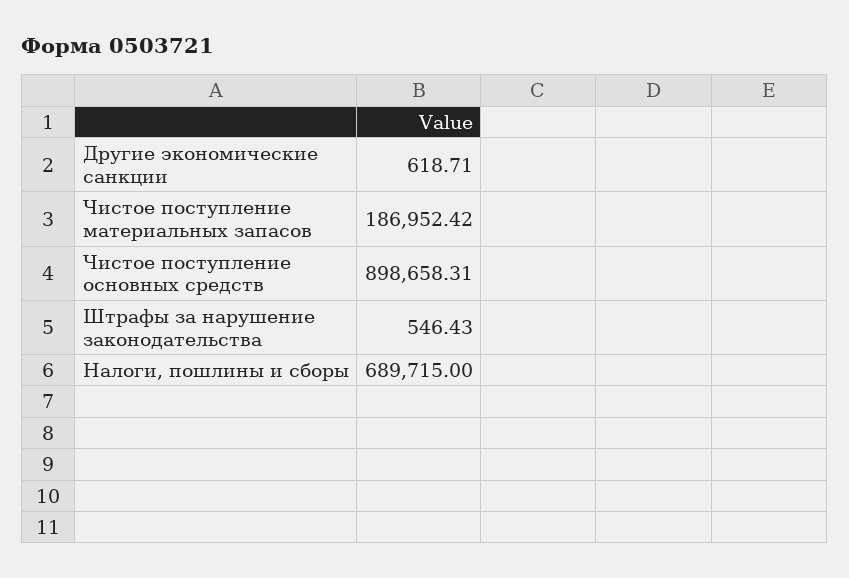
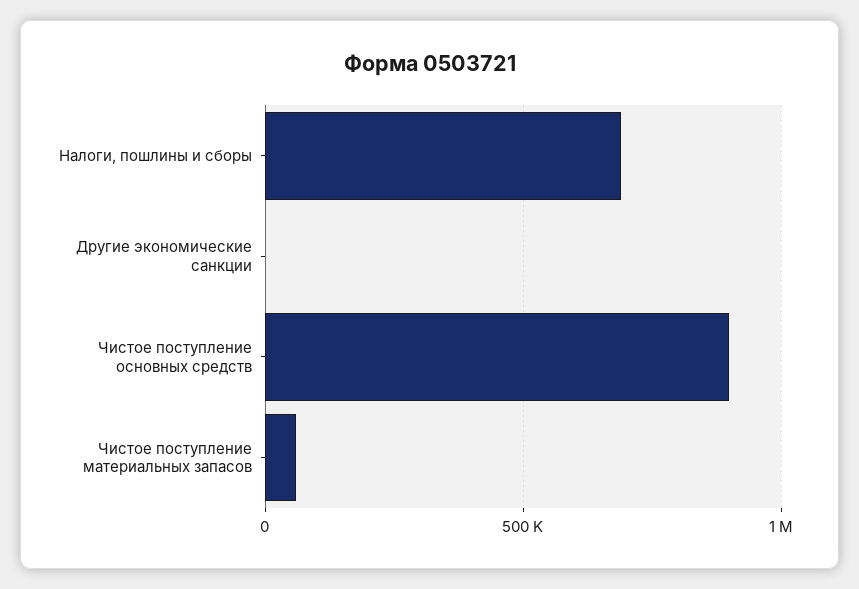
Чистое поступление материальных запасов: 186952.42 -> 50000
Штрафы за нарушение законодательства: 546.43 -> none

